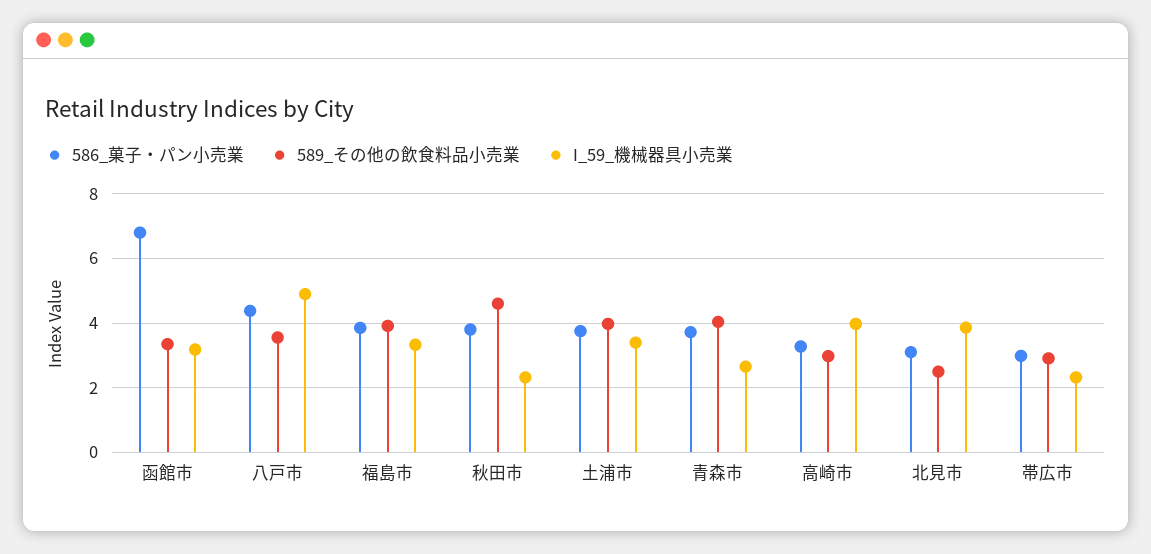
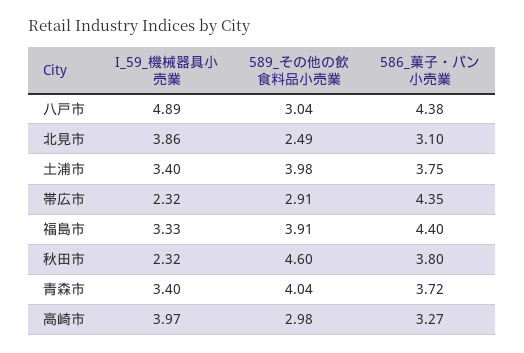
586_菓子・パン小売業, 函館市: 6.8 -> none
589_その他の飲食料品小売業, 函館市: 3.4 -> none
I_59_機械器具小売業, 函館市: 3.2 -> none
589_その他の飲食料品小売業, 八戸市: 3.6 -> 3.04
586_菓子・パン小売業, 福島市: 3.8 -> 4.4
I_59_機械器具小売業, 青森市: 2.6 -> 3.4
586_菓子・パン小売業, 帯広市: 3 -> 4.35

